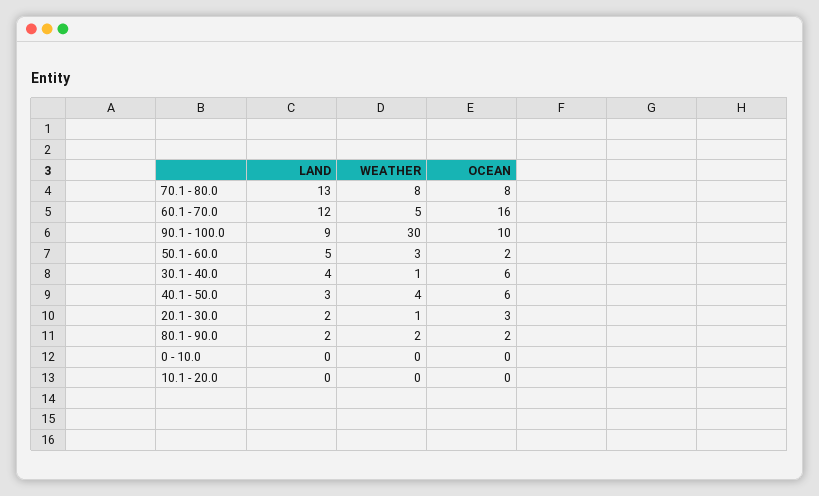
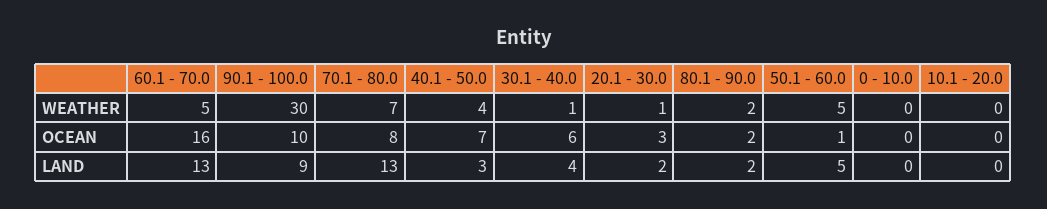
WEATHER, 70.1 - 80.0: 8 -> 7
LAND, 60.1 - 70.0: 12 -> 13
WEATHER, 50.1 - 60.0: 3 -> 5
OCEAN, 50.1 - 60.0: 2 -> 1
OCEAN, 40.1 - 50.0: 6 -> 7

